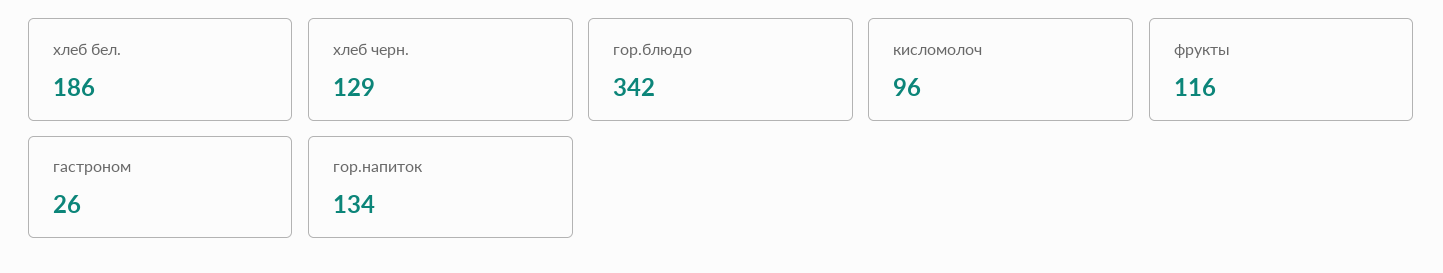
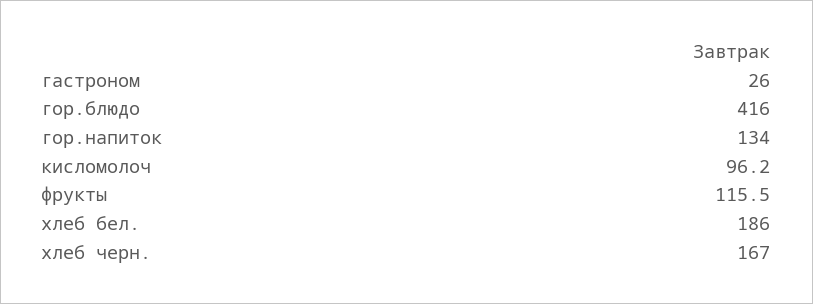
хлеб черн.: 129 -> 167
гор.блюдо: 342 -> 416

